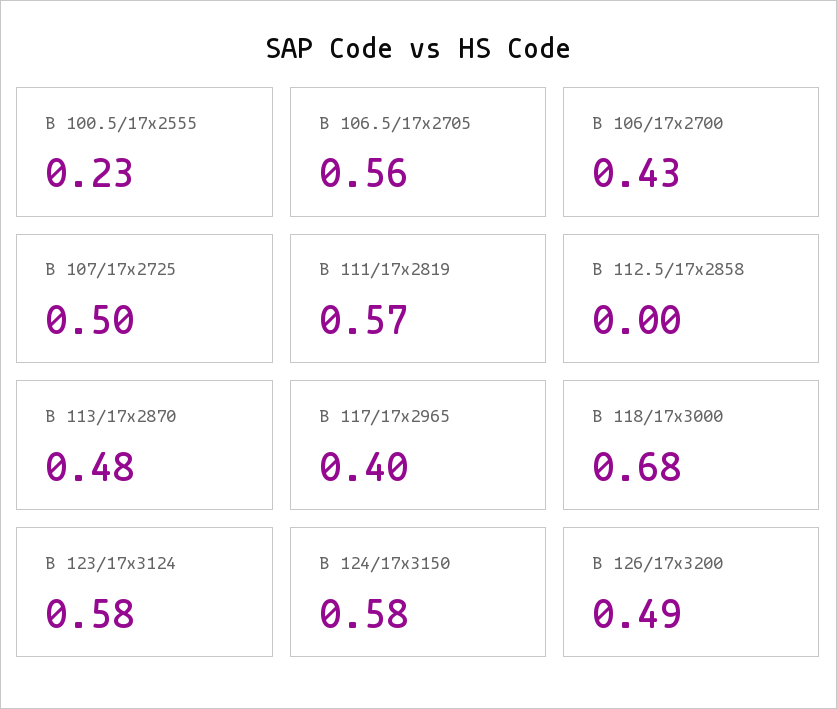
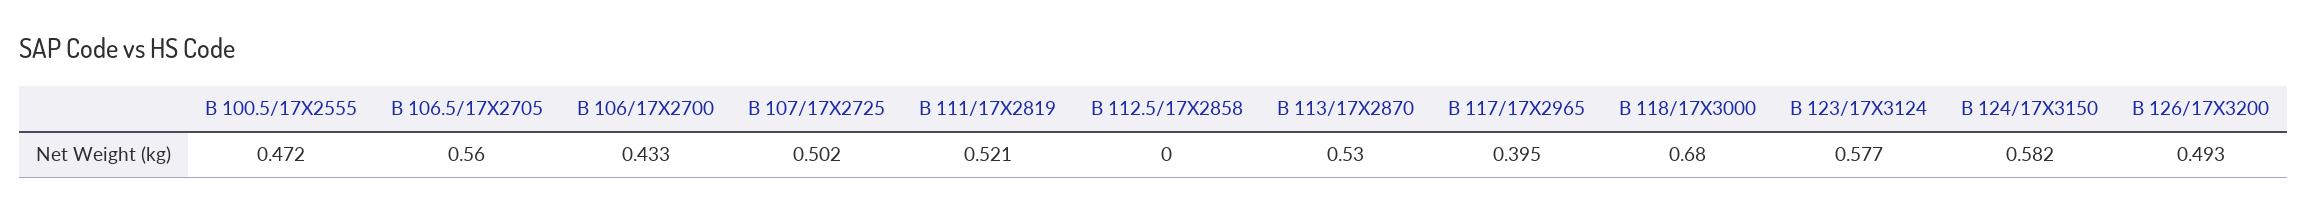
B 100.5/17x2555: 0.23 -> 0.472
B 111/17x2819: 0.57 -> 0.521
B 113/17x2870: 0.48 -> 0.53

